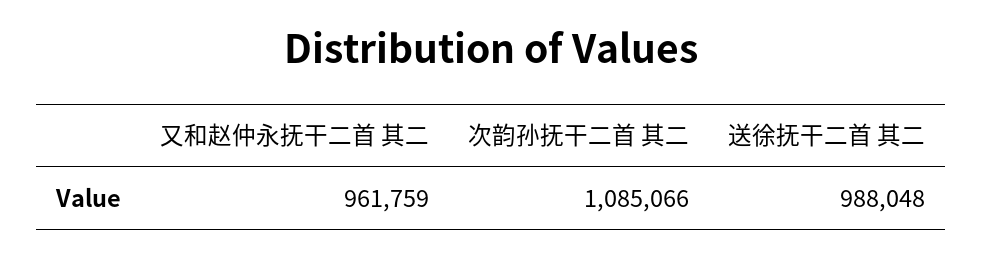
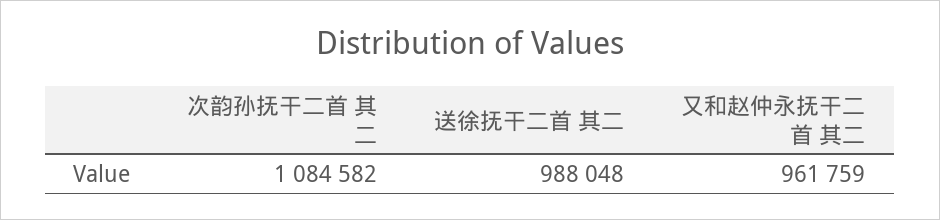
次韵孙抚干二首 其二: 1085066 -> 1084582

